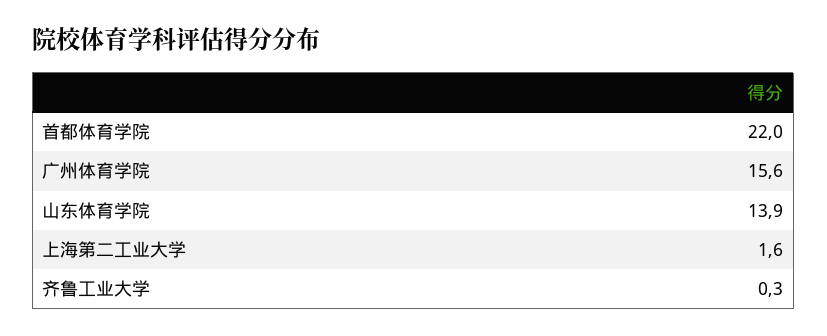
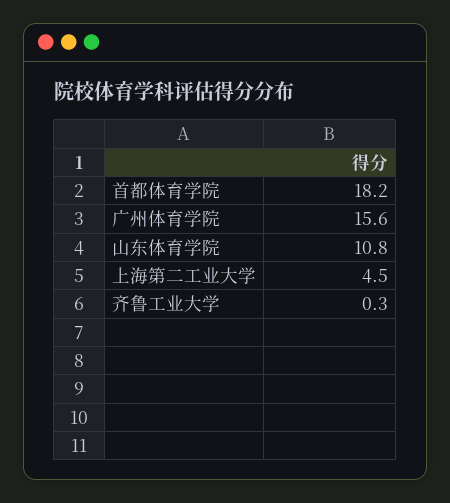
首都体育学院: 22 -> 18.2
山东体育学院: 13.9 -> 10.8
上海第二工业大学: 1.6 -> 4.5

